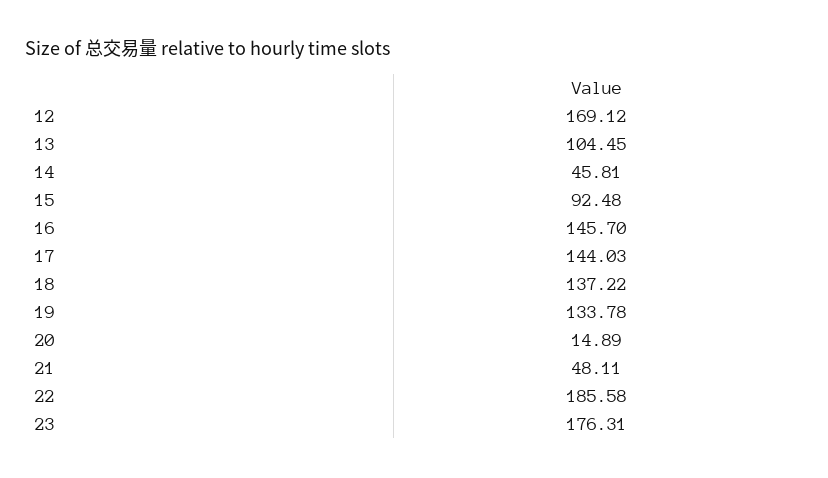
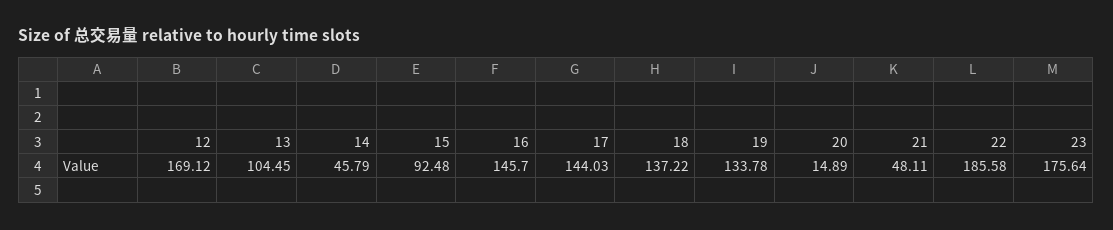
14: 45.81 -> 45.79
23: 176.31 -> 175.64

